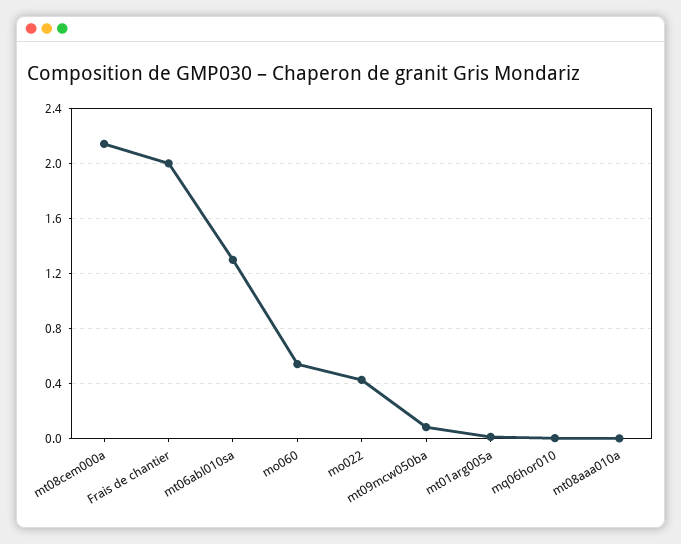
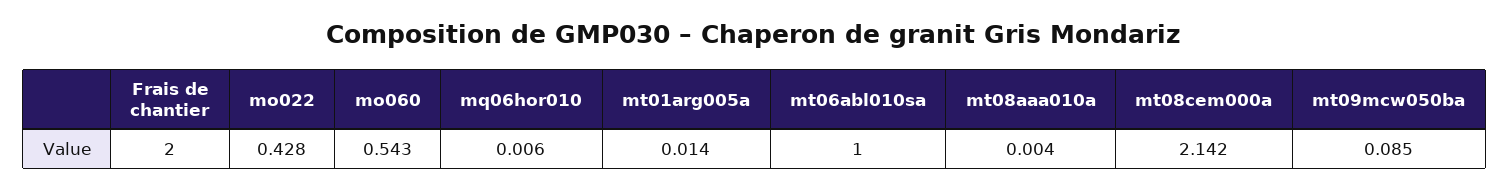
mt06abl010sa: 1.3 -> 1

